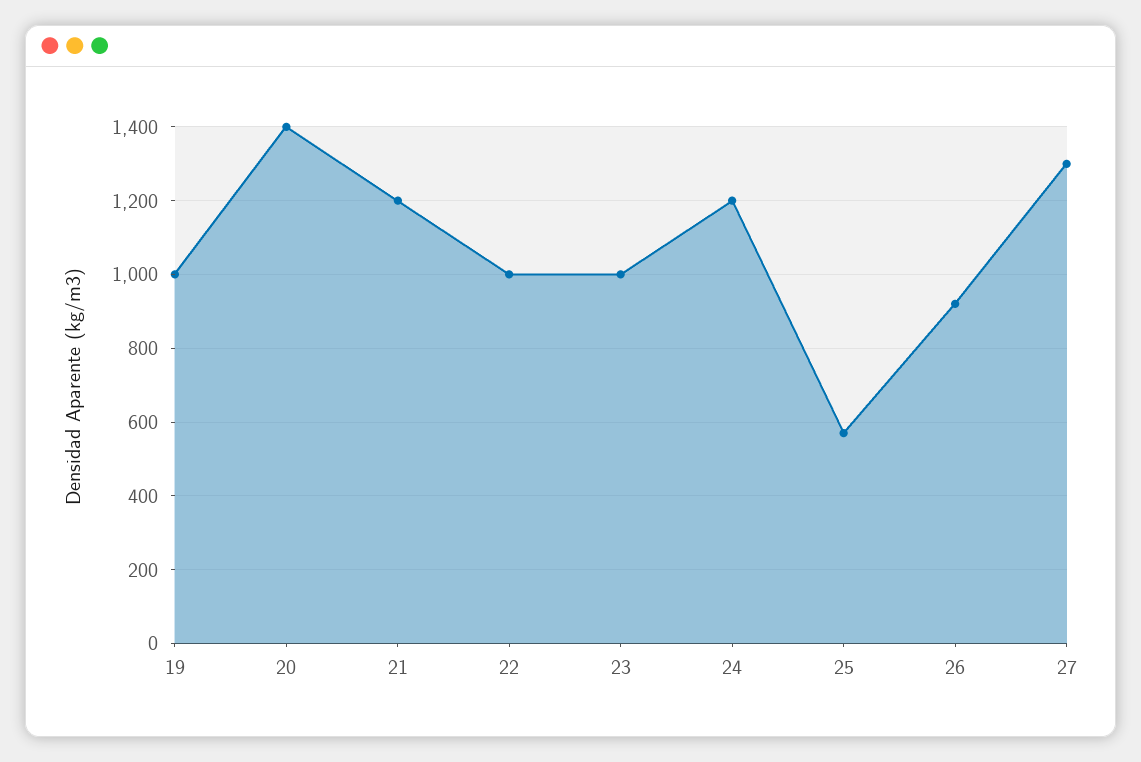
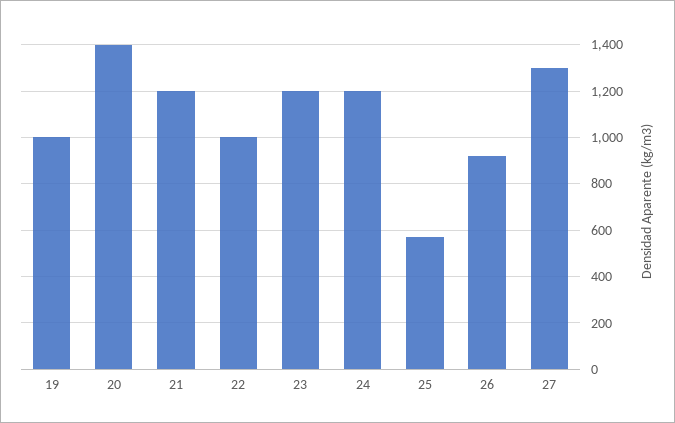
23: 1000 -> 1200

